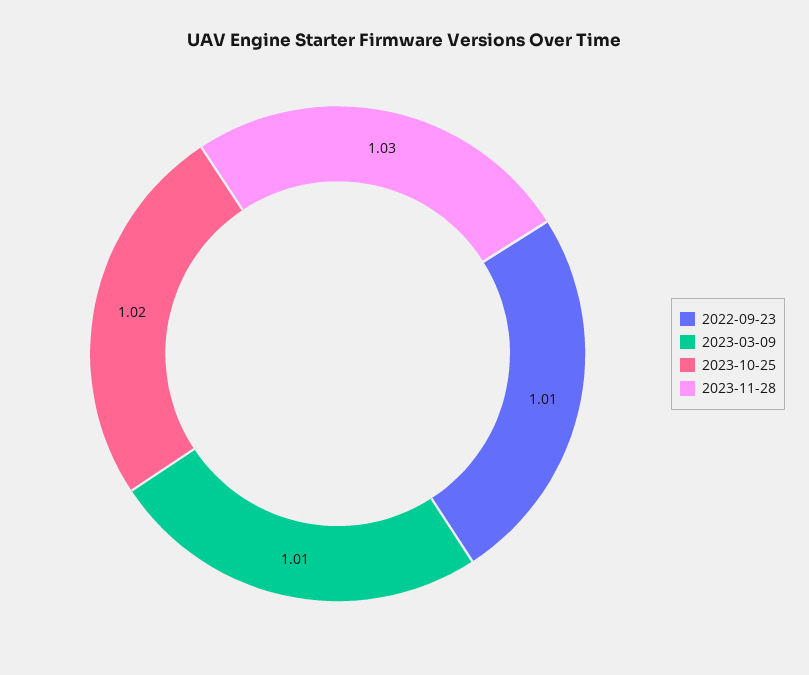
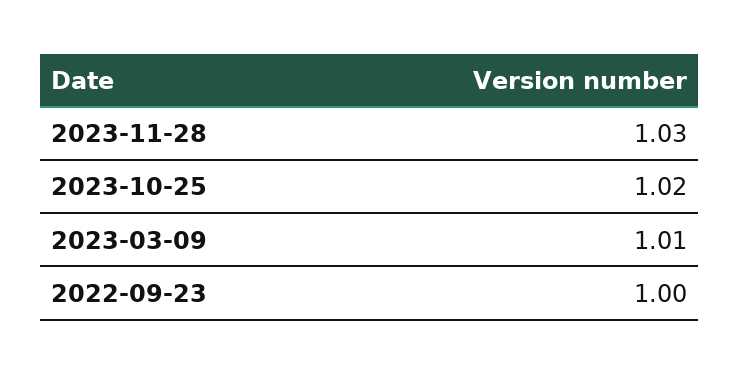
2022-09-23: 1.01 -> 1

